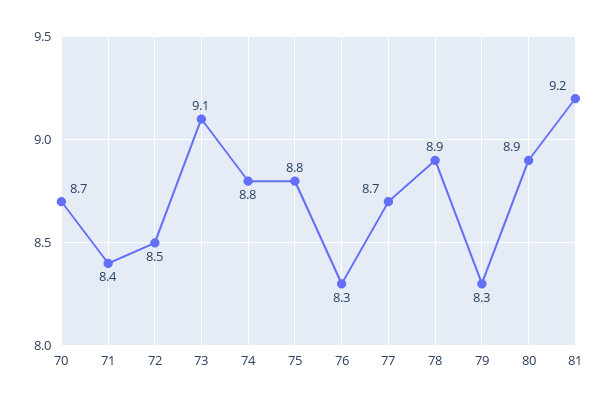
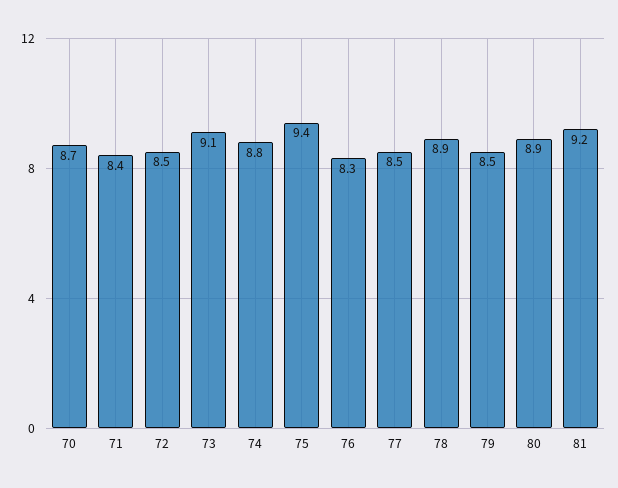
75: 8.8 -> 9.4
77: 8.7 -> 8.5
79: 8.3 -> 8.5

